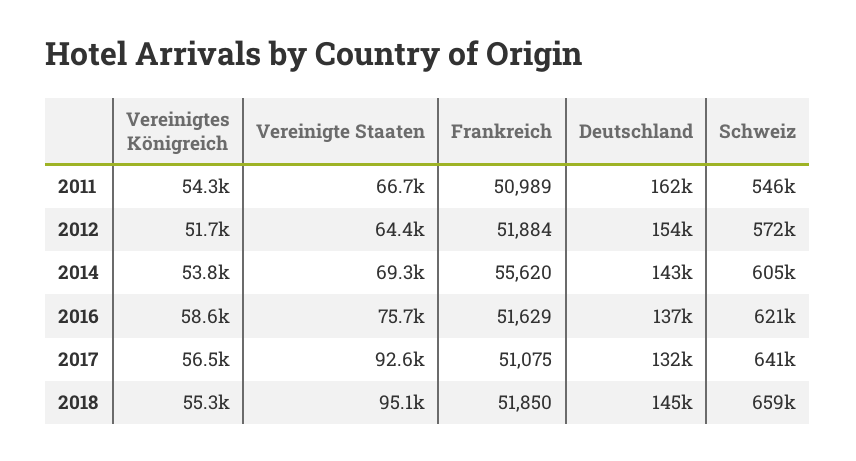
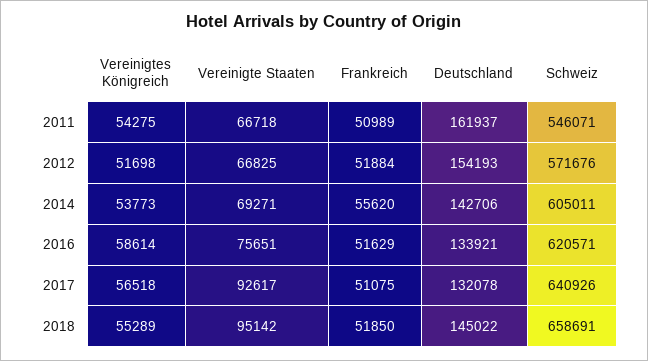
Vereinigte Staaten, 2012: 64400 -> 66825
Deutschland, 2016: 137000 -> 133921

